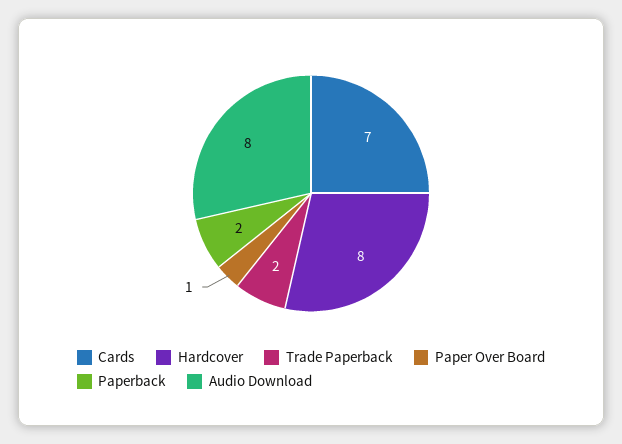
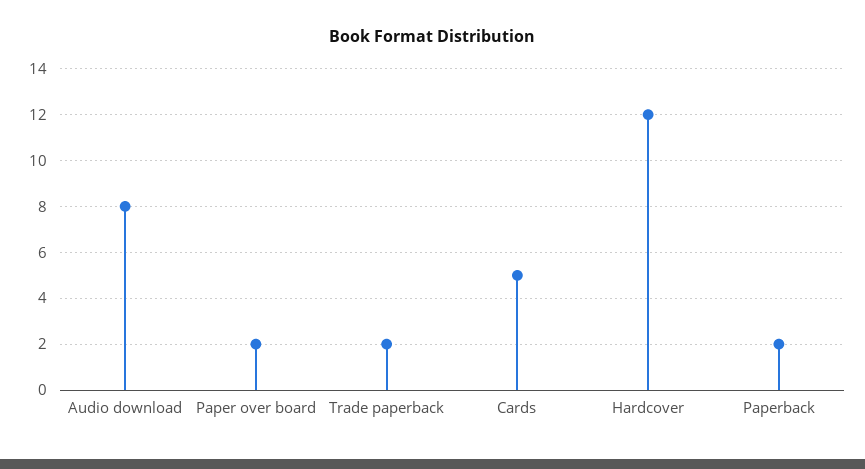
Cards: 7 -> 5
Hardcover: 8 -> 12
Paper Over Board: 1 -> 2

